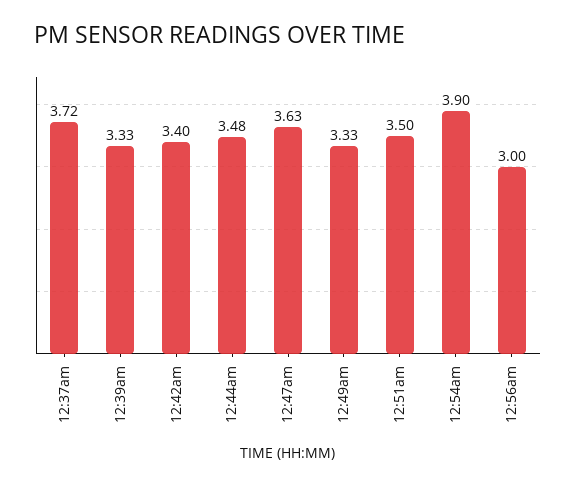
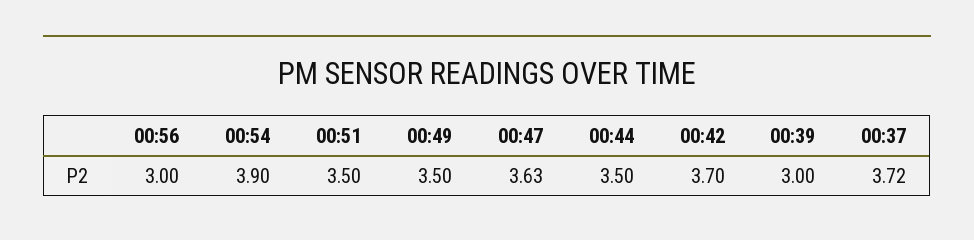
12:39am: 3.33 -> 3
12:42am: 3.4 -> 3.7
12:44am: 3.48 -> 3.5
12:49am: 3.33 -> 3.5

